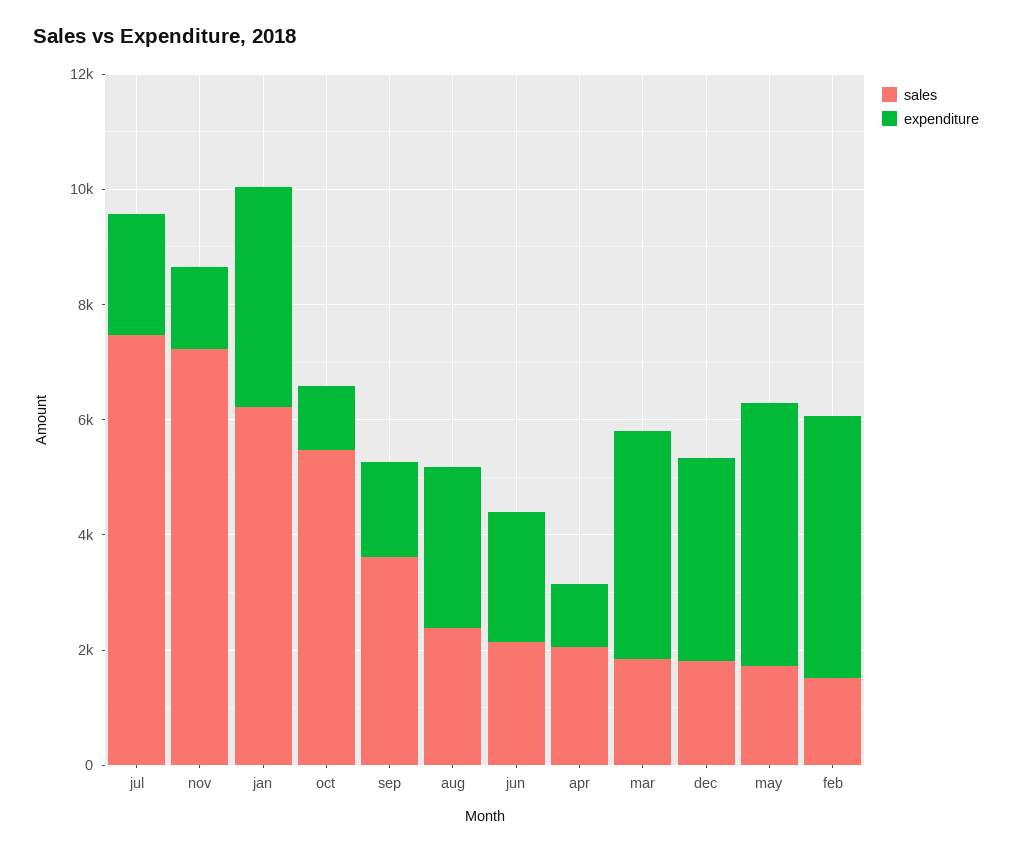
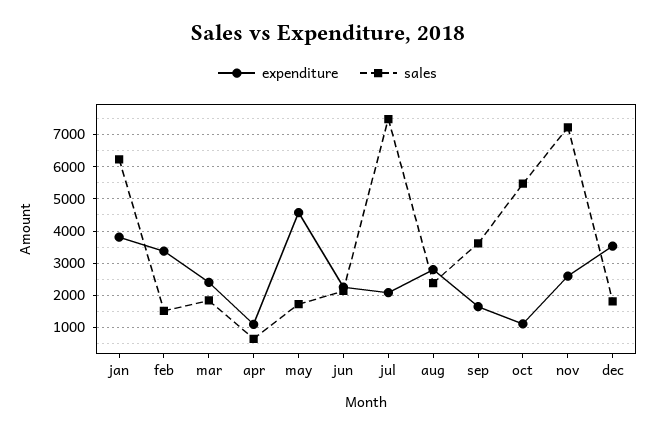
expenditure, nov: 1500 -> 2600
sales, apr: 2000 -> 600
expenditure, mar: 4000 -> 2400
expenditure, feb: 4500 -> 3400

